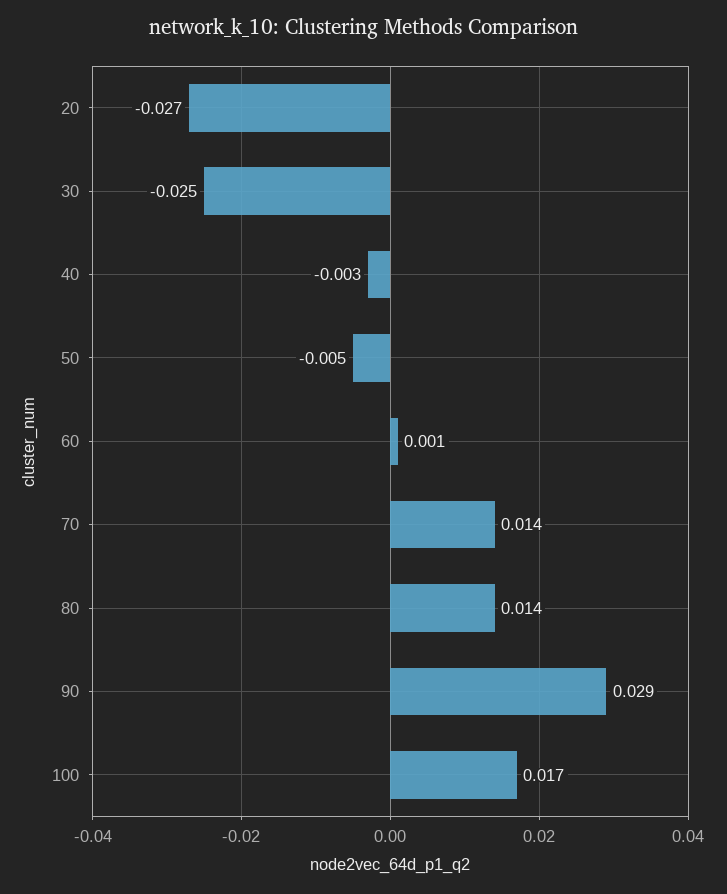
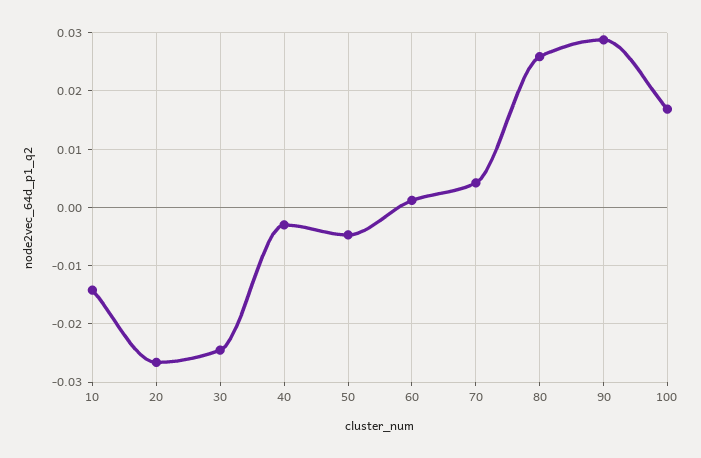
70: 0.014 -> 0.004
80: 0.014 -> 0.026
10: none -> -0.014

